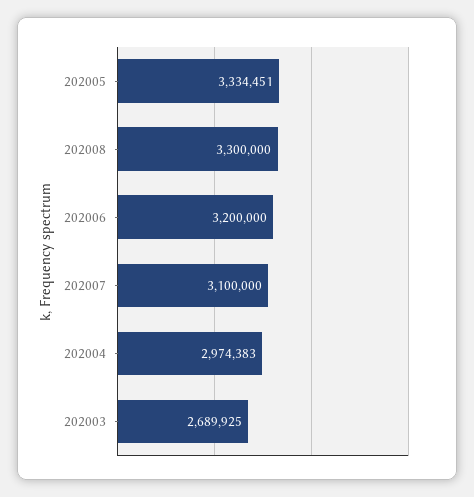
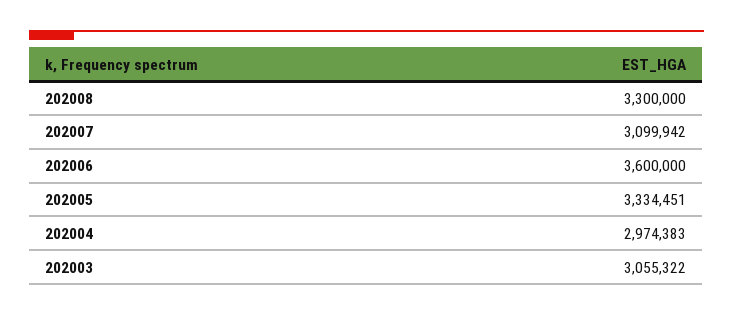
202006: 3200000 -> 3600000
202007: 3100000 -> 3099942
202003: 2689925 -> 3055322

